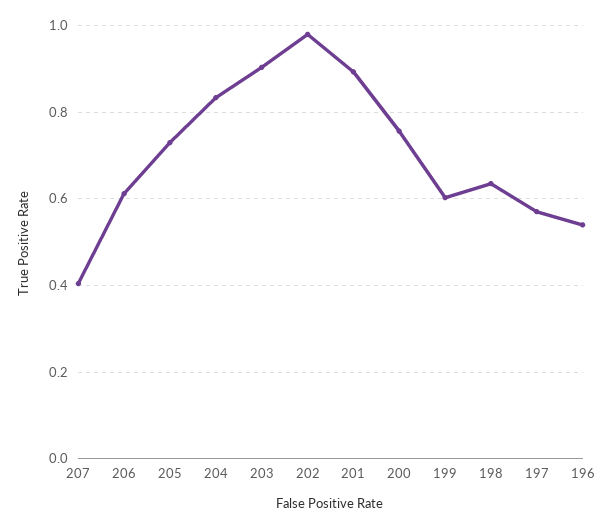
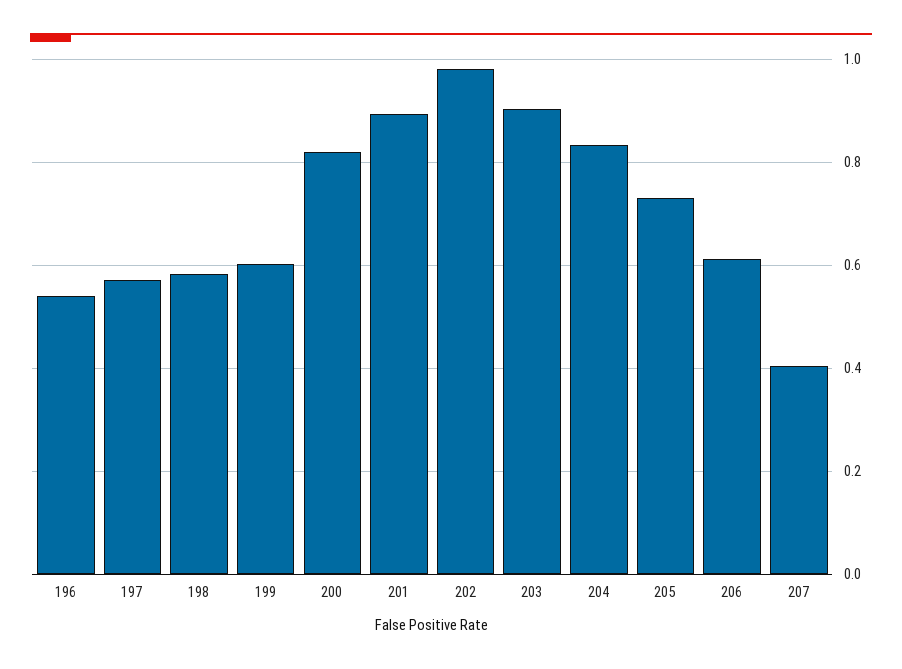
200: 0.76 -> 0.82
198: 0.64 -> 0.58

